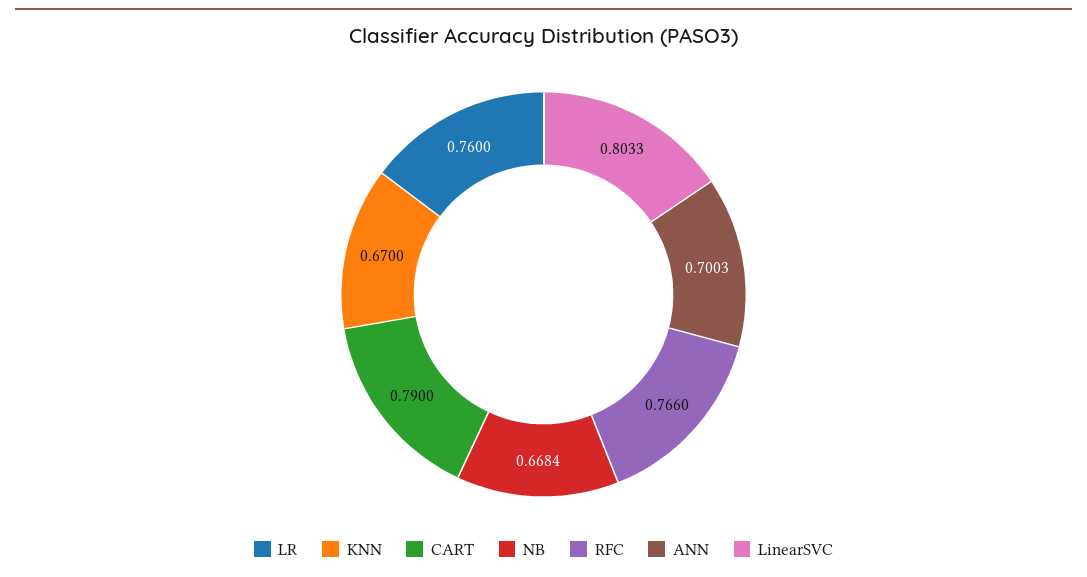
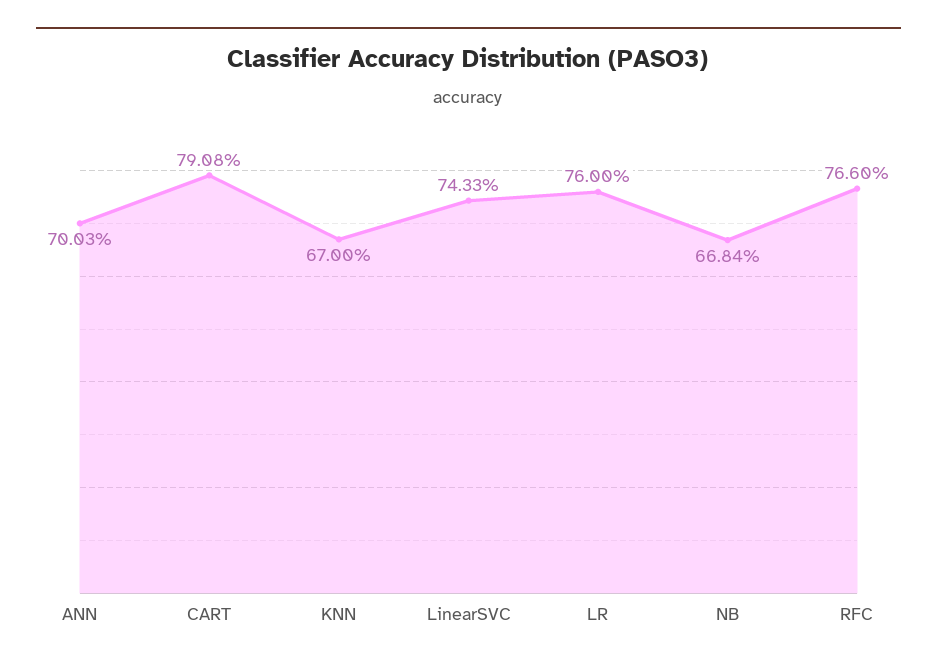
CART: 0.79 -> 0.7908
LinearSVC: 0.8033 -> 0.7433

